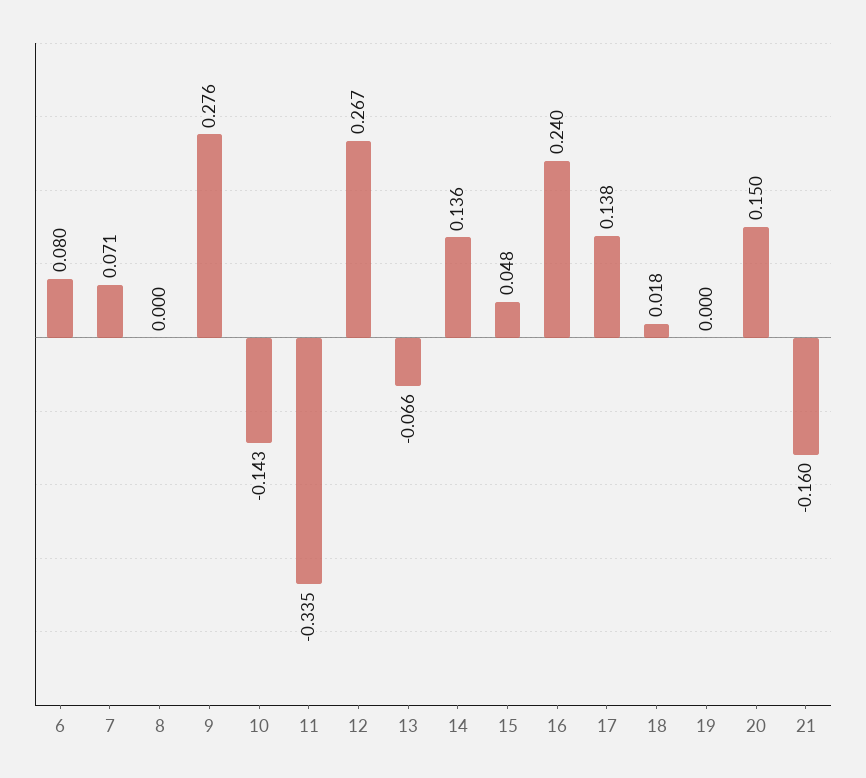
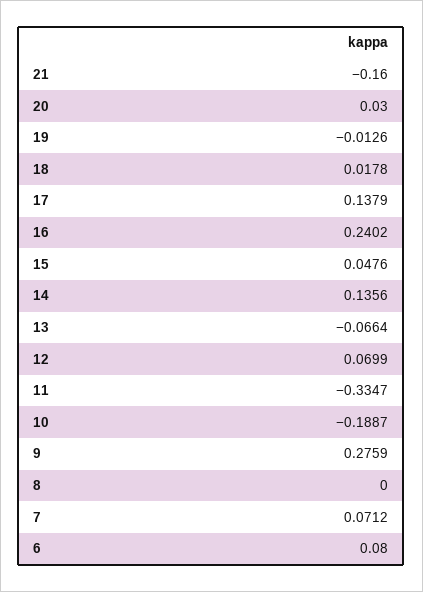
10: -0.143 -> -0.1887
12: 0.267 -> 0.0699
19: 0 -> -0.0126
20: 0.15 -> 0.03

